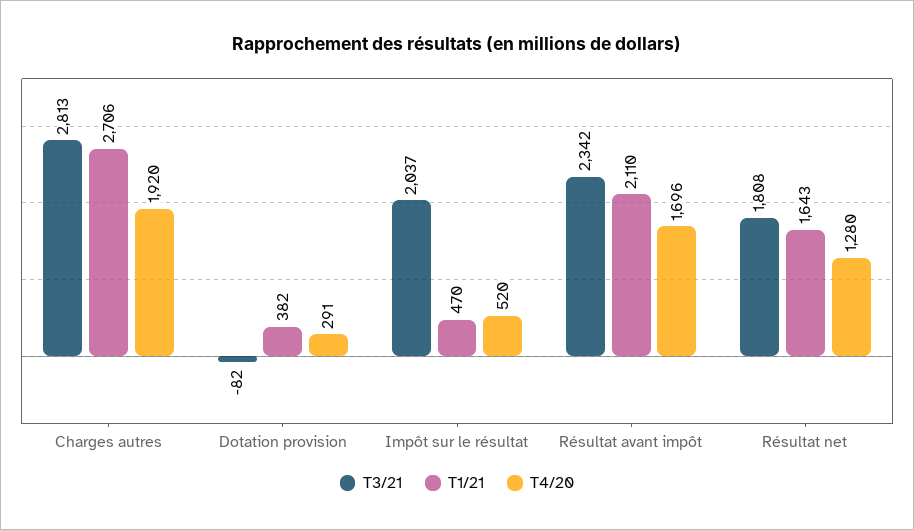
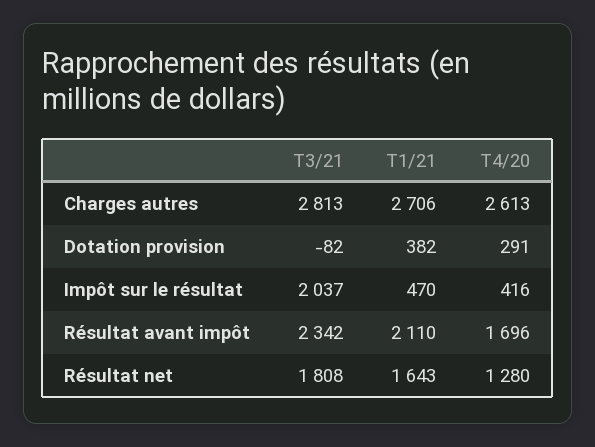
T4/20, Charges autres: 1920 -> 2613
T4/20, Impôt sur le résultat: 520 -> 416

